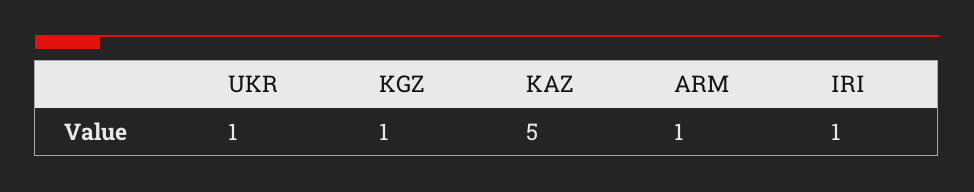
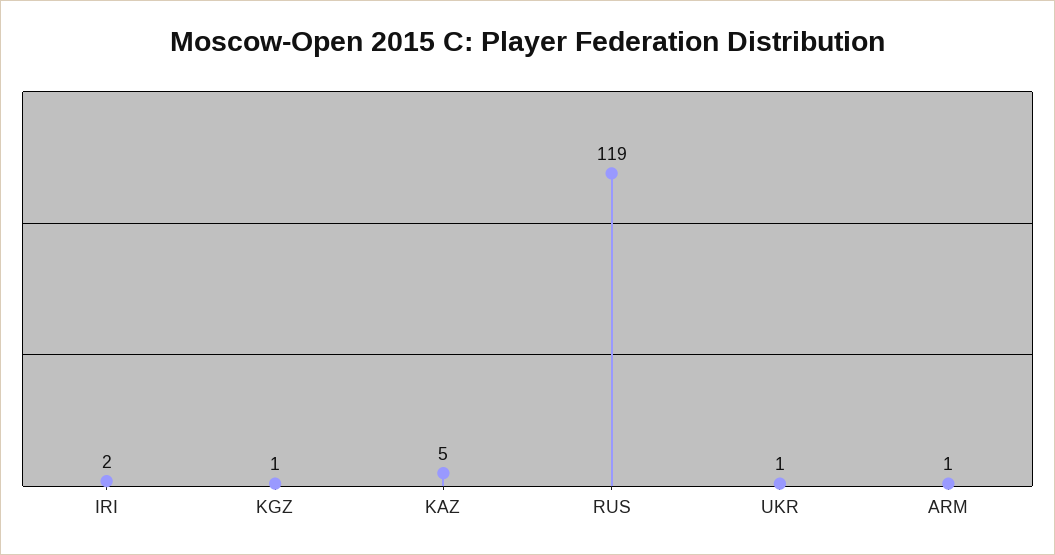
IRI: 1 -> 2
RUS: none -> 119

